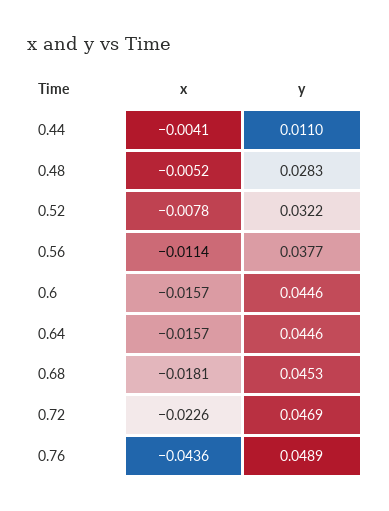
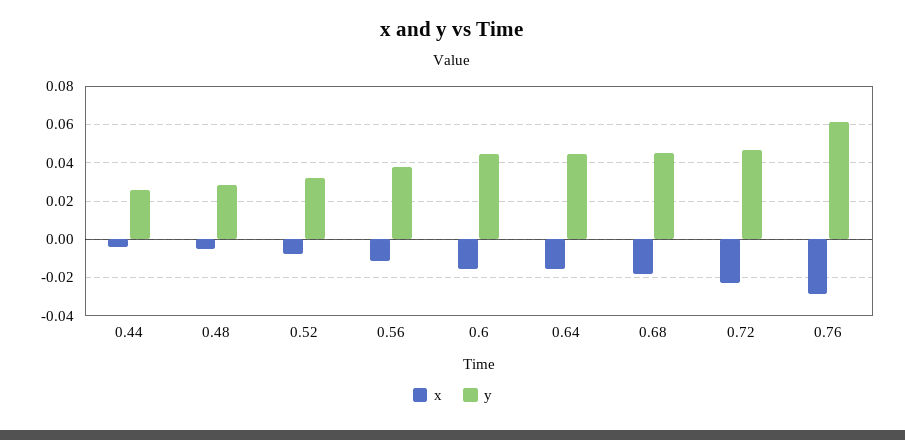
y, 0.44: 0.011 -> 0.025
x, 0.76: -0.0436 -> -0.03
y, 0.76: 0.0489 -> 0.06

